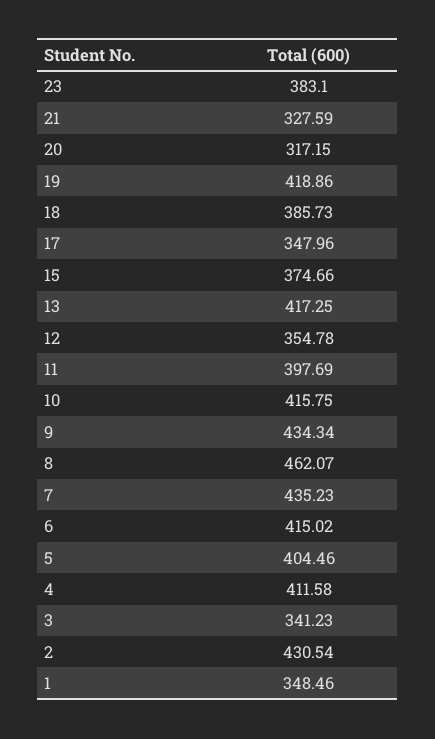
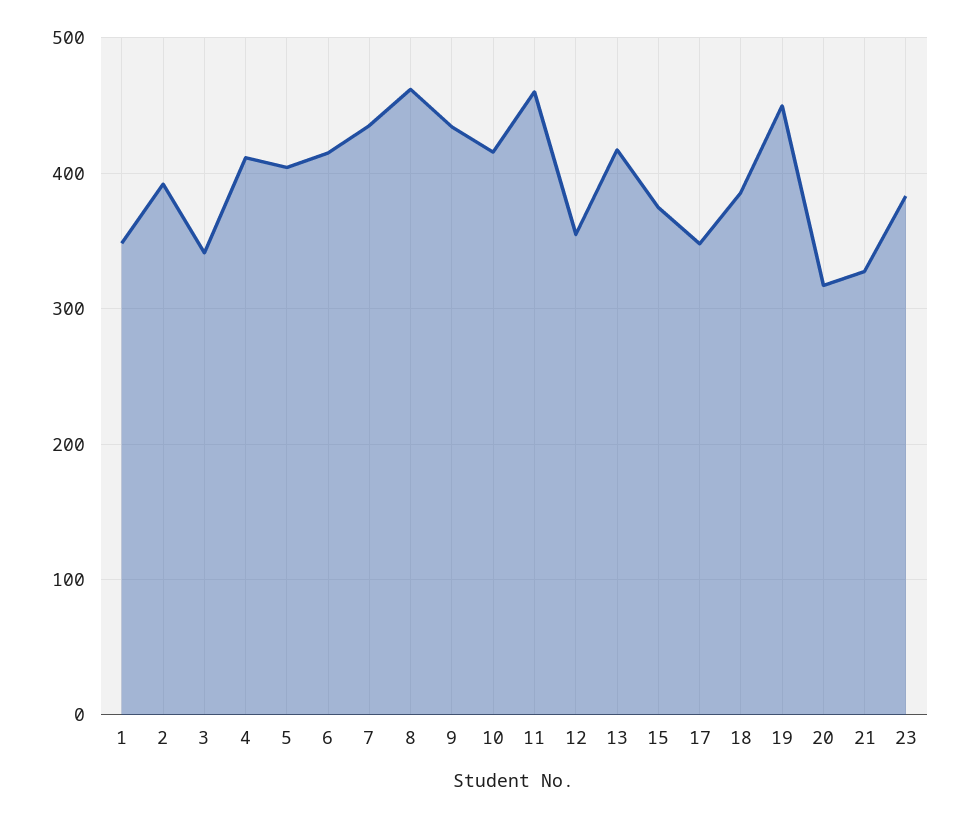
19: 418.86 -> 450
11: 397.69 -> 460
2: 430.54 -> 390

